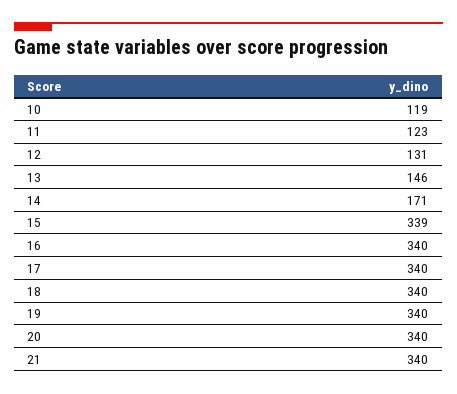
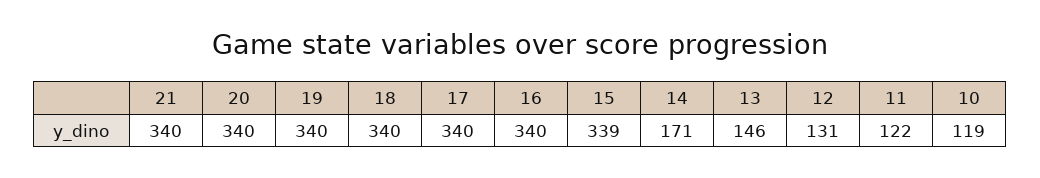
11: 123 -> 122

